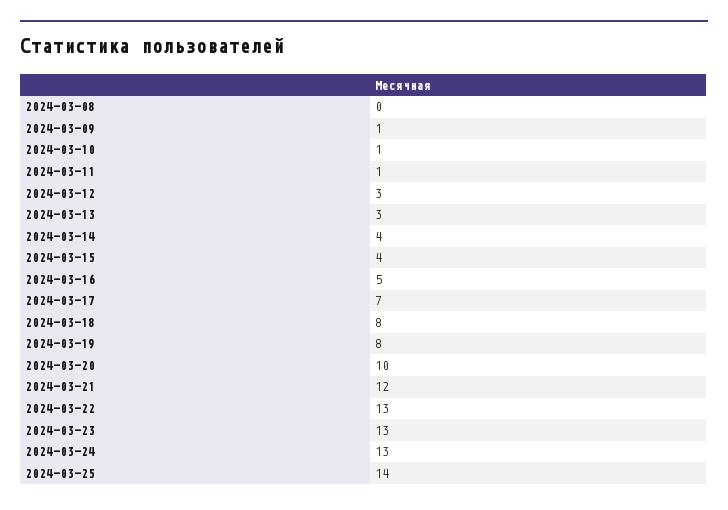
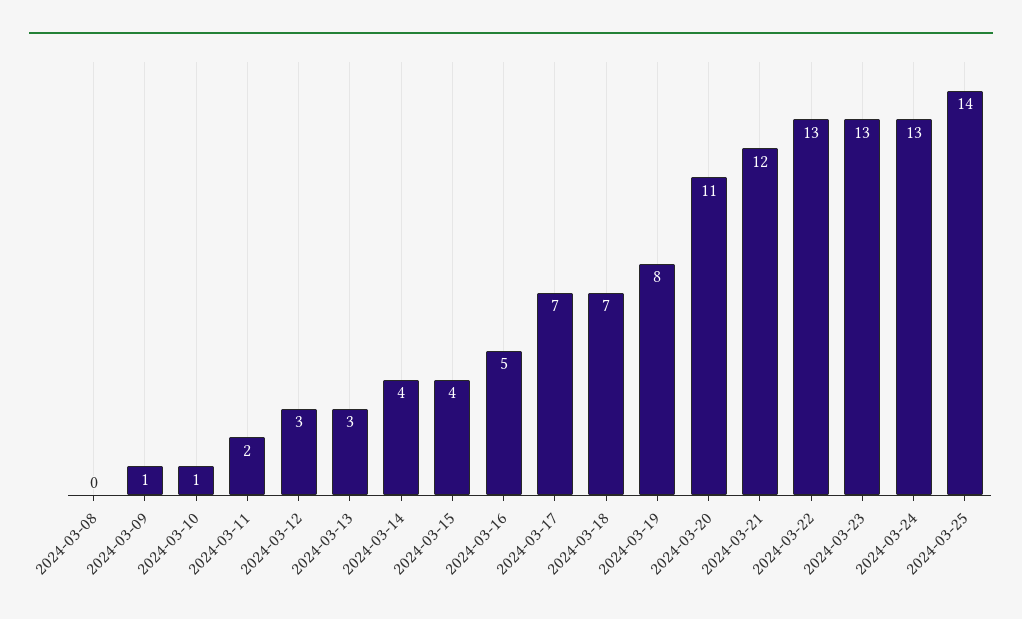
2024-03-11: 1 -> 2
2024-03-18: 8 -> 7
2024-03-20: 10 -> 11

